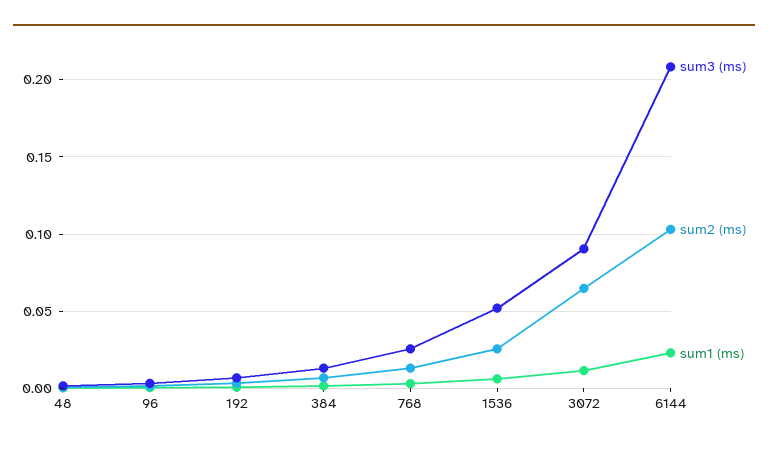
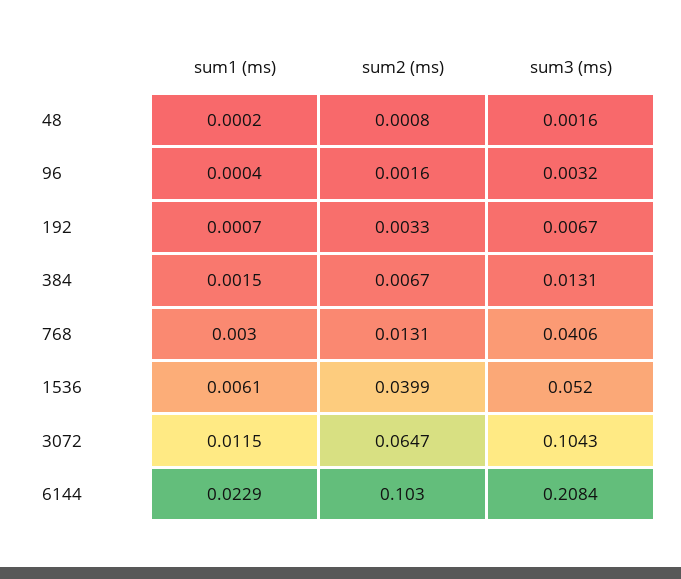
sum3 (ms), 768: 0.025 -> 0.0406
sum2 (ms), 1536: 0.025 -> 0.0399
sum3 (ms), 3072: 0.09 -> 0.1043

